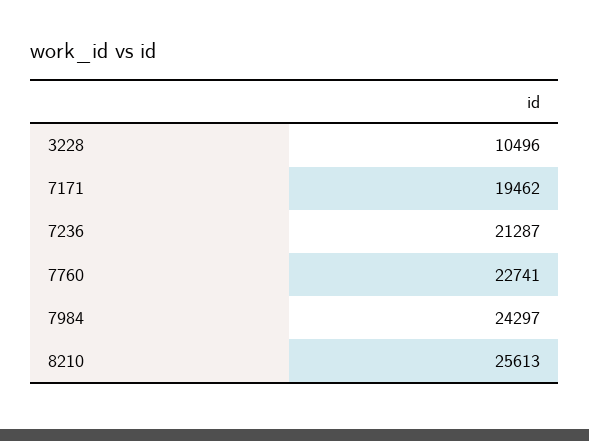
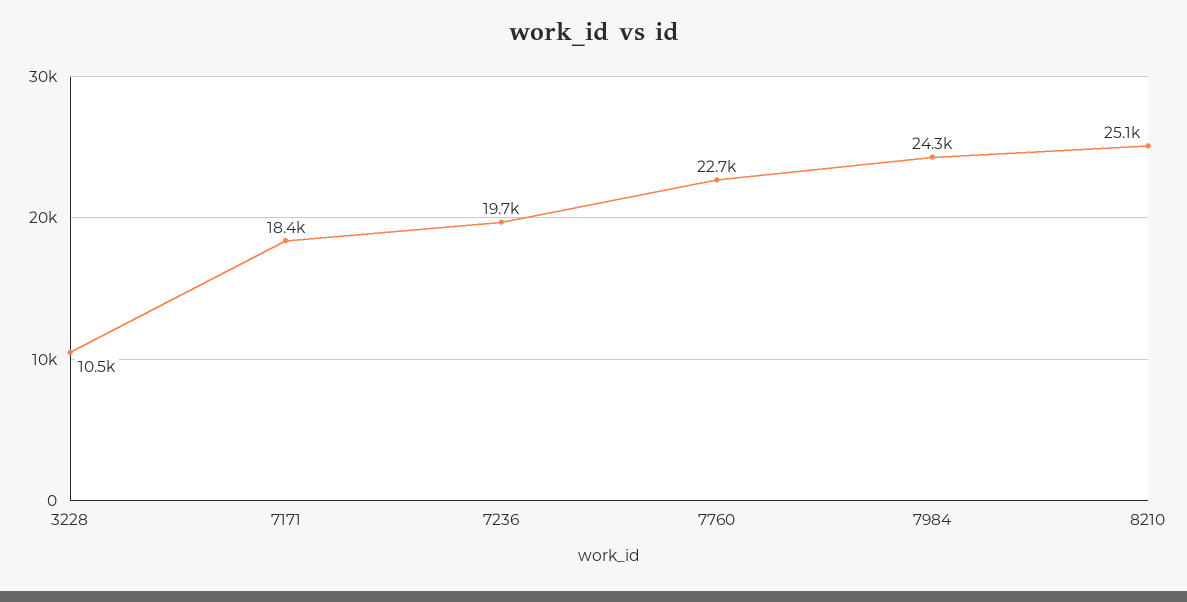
7171: 19462 -> 18400
7236: 21287 -> 19700
8210: 25613 -> 25100

